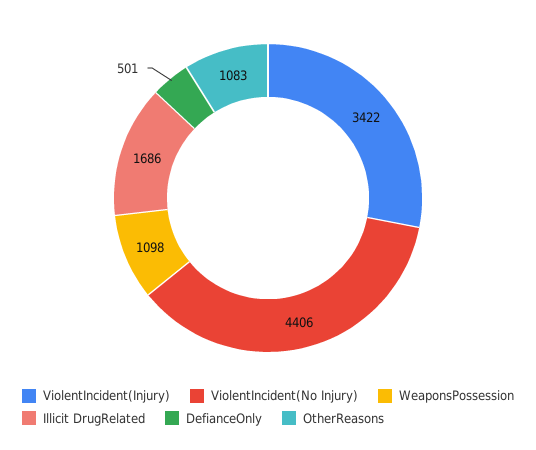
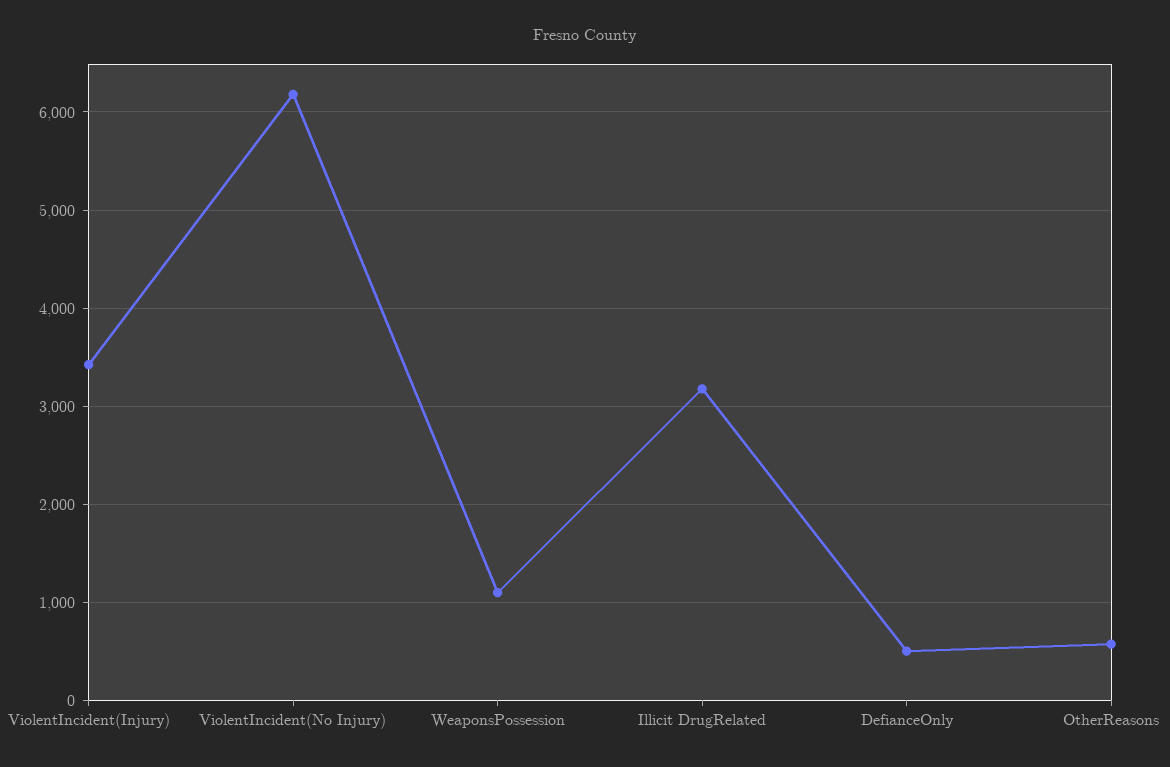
ViolentIncident(No Injury): 4406 -> 6200
Illicit DrugRelated: 1686 -> 3200
OtherReasons: 1083 -> 600

